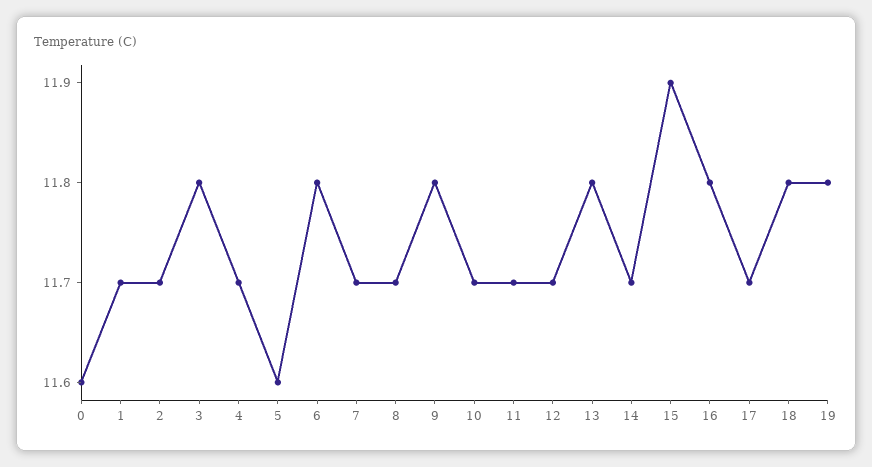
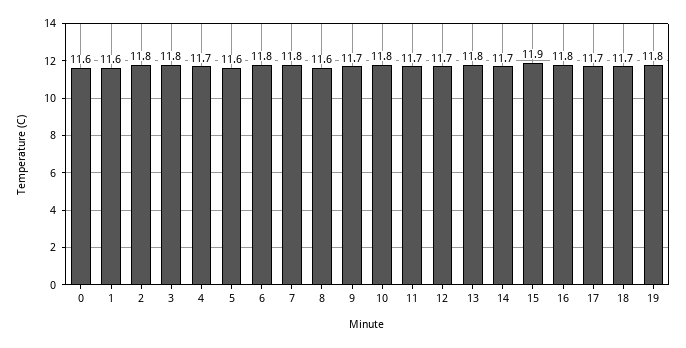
1: 11.7 -> 11.6
2: 11.7 -> 11.8
7: 11.7 -> 11.8
8: 11.7 -> 11.6
9: 11.8 -> 11.7
10: 11.7 -> 11.8
18: 11.8 -> 11.7

